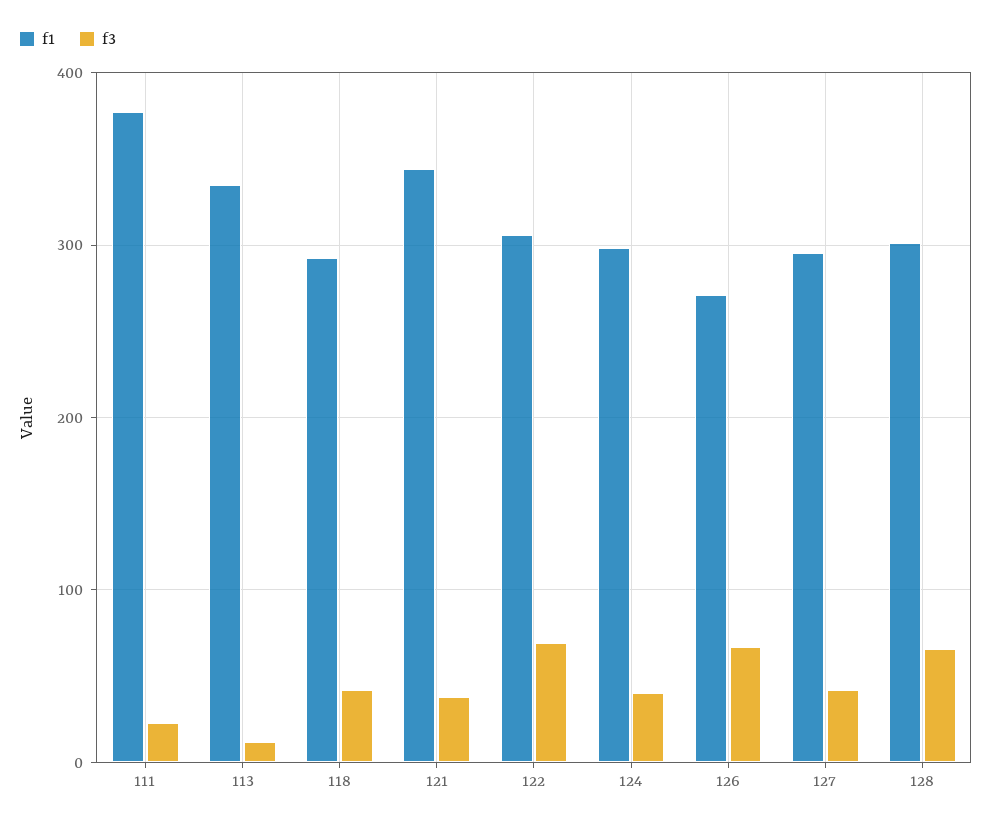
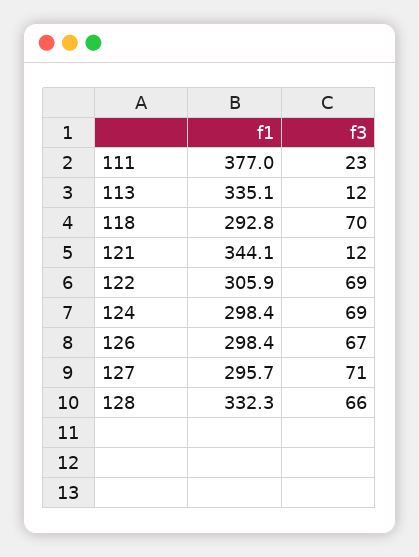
f3, 118: 40 -> 70
f3, 121: 40 -> 12
f3, 124: 40 -> 69
f1, 126: 270 -> 298.4
f3, 127: 40 -> 71
f1, 128: 300 -> 332.3

